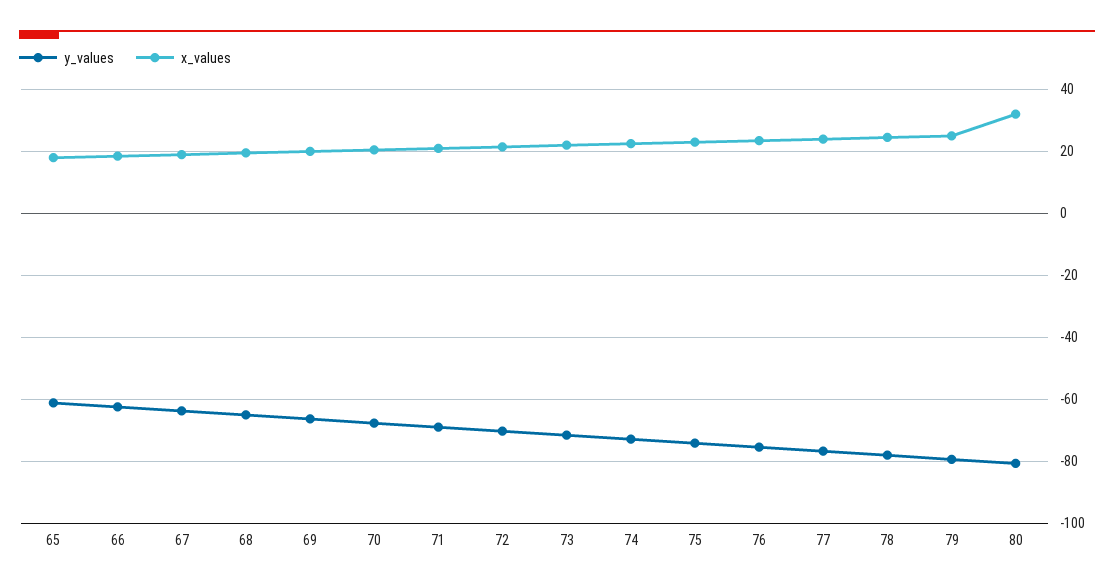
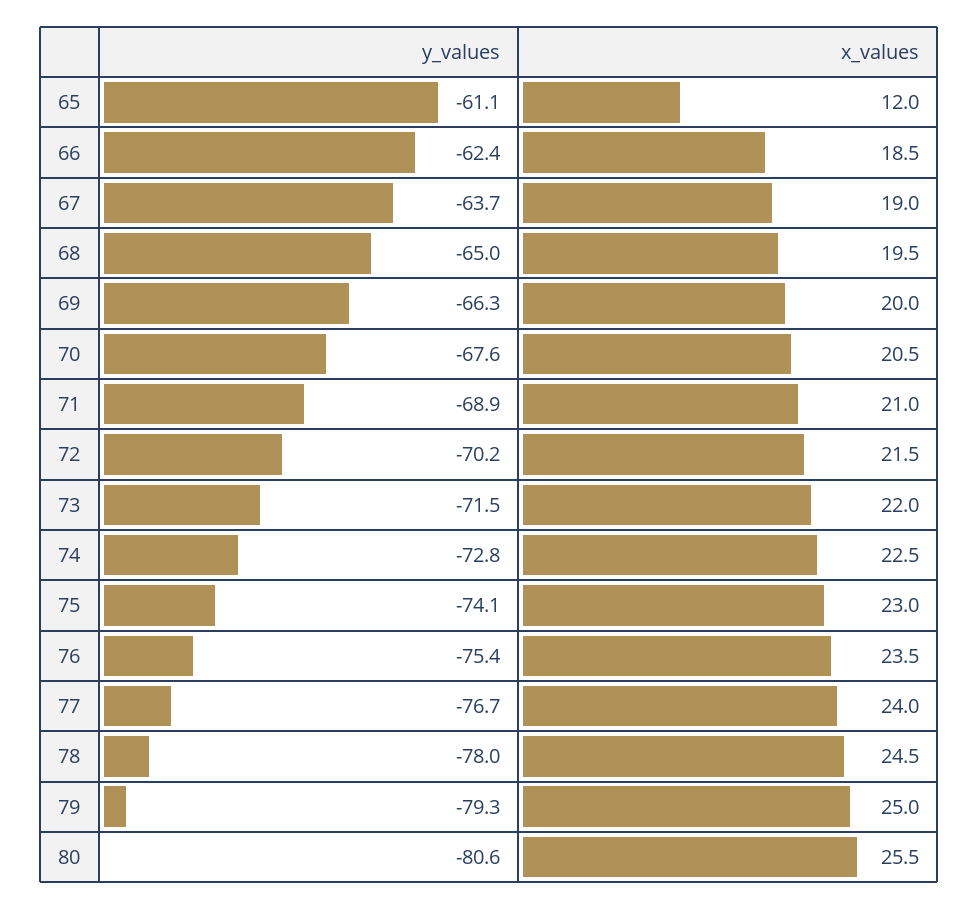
x_values, 65: 18 -> 12
x_values, 80: 32 -> 25.5

